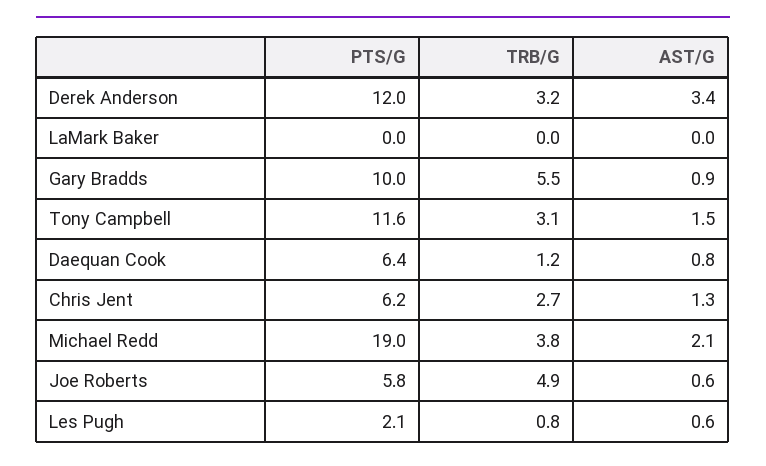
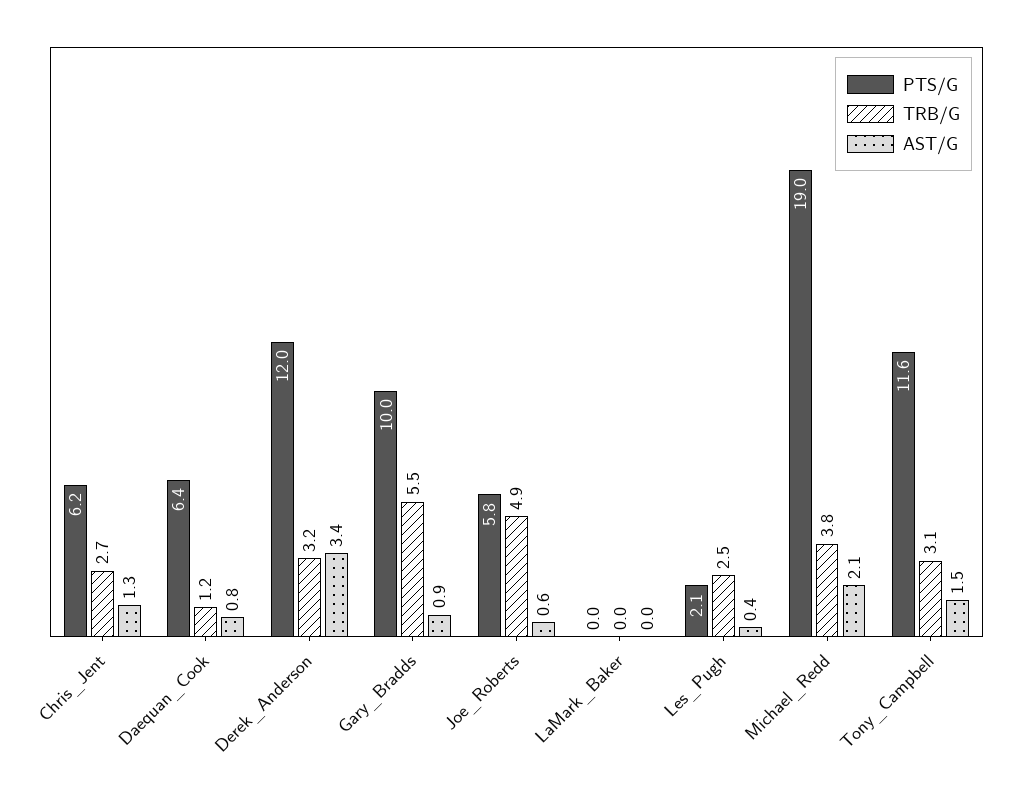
TRB/G, Les Pugh: 0.8 -> 2.5
AST/G, Les Pugh: 0.6 -> 0.4

